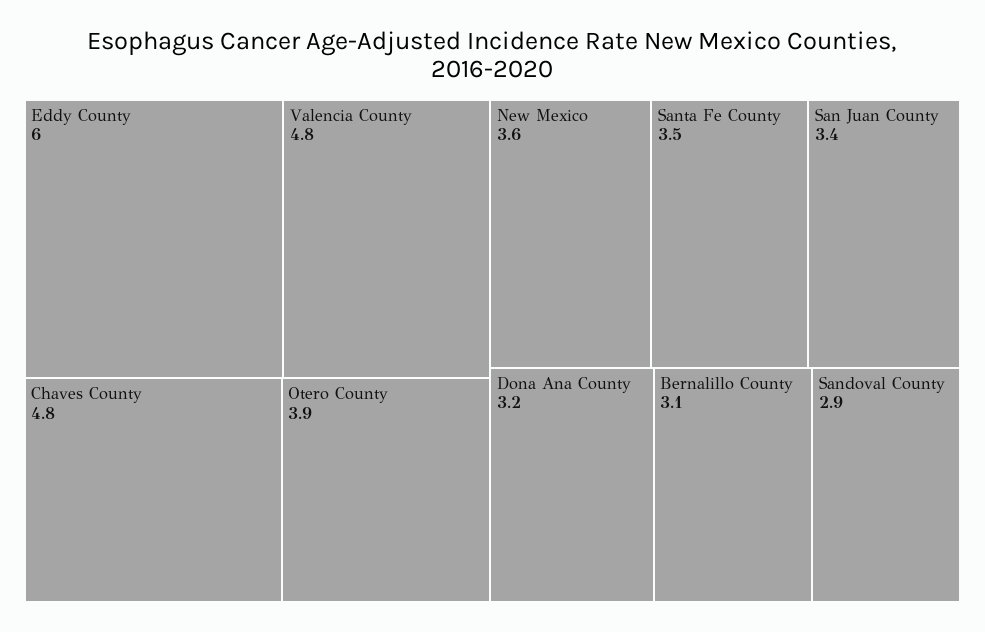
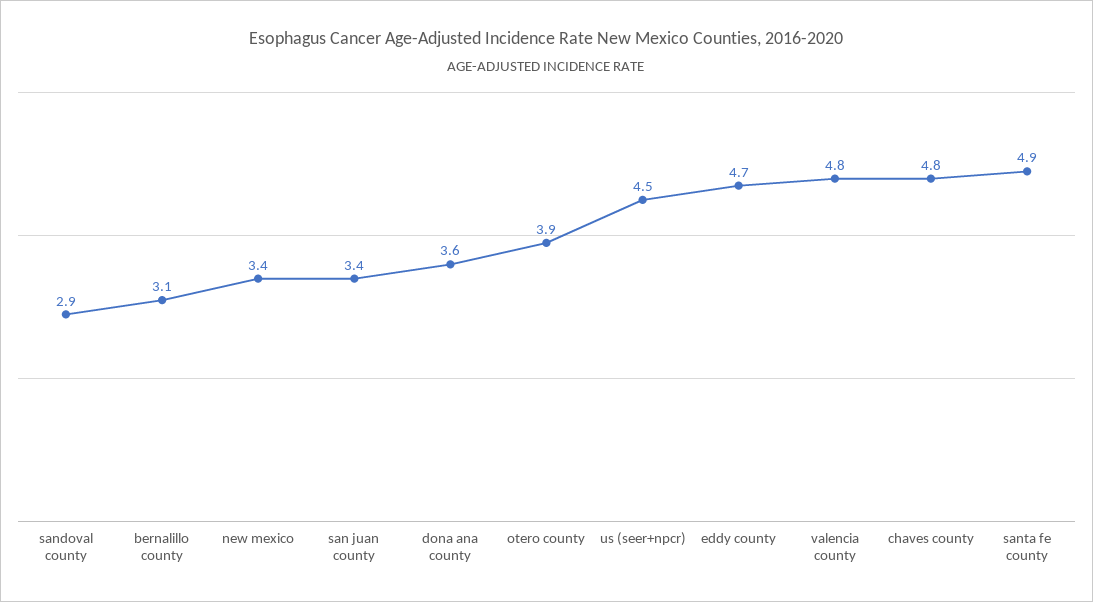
Eddy County: 6 -> 4.7
New Mexico: 3.6 -> 3.4
Santa Fe County: 3.5 -> 4.9
Dona Ana County: 3.2 -> 3.6
us (seer+npcr): none -> 4.5

